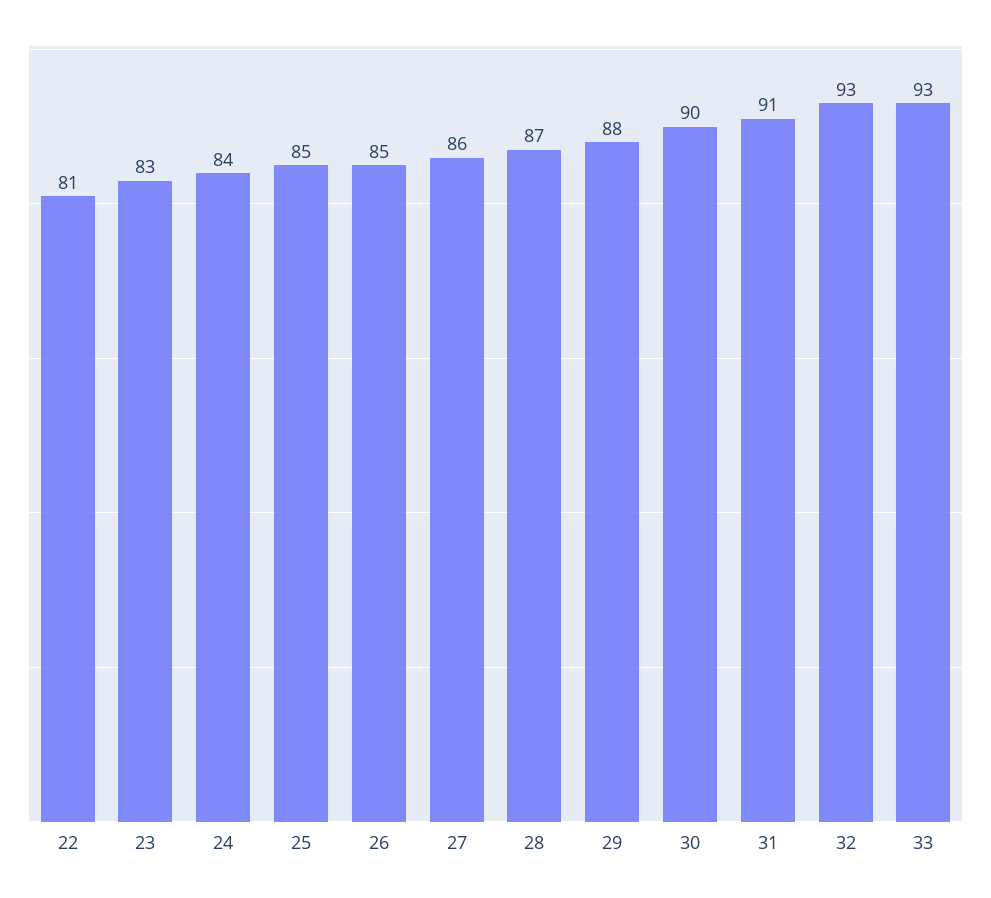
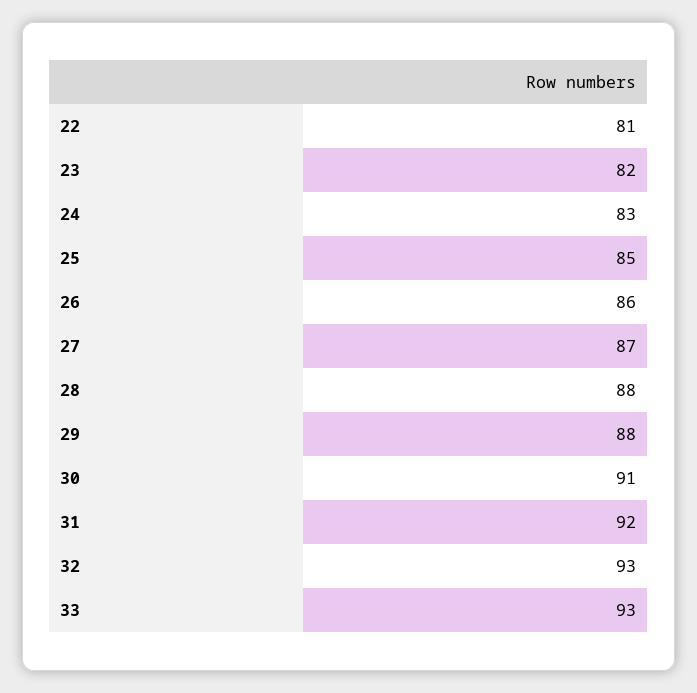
23: 83 -> 82
24: 84 -> 83
26: 85 -> 86
27: 86 -> 87
28: 87 -> 88
30: 90 -> 91
31: 91 -> 92

